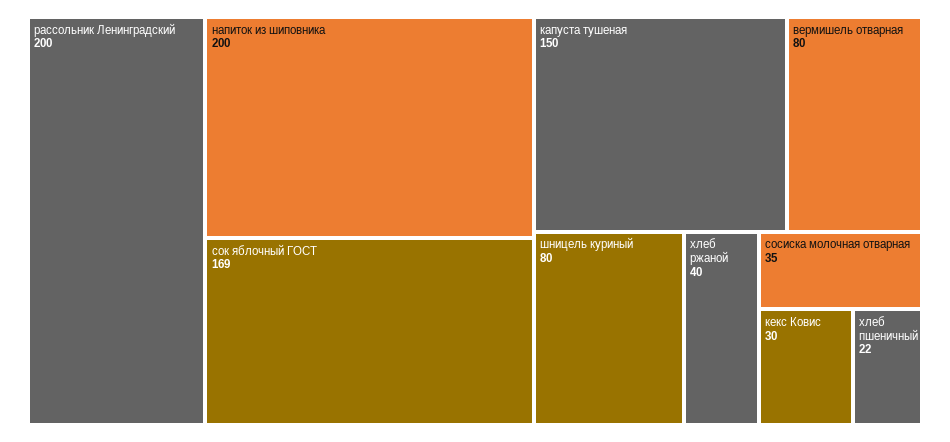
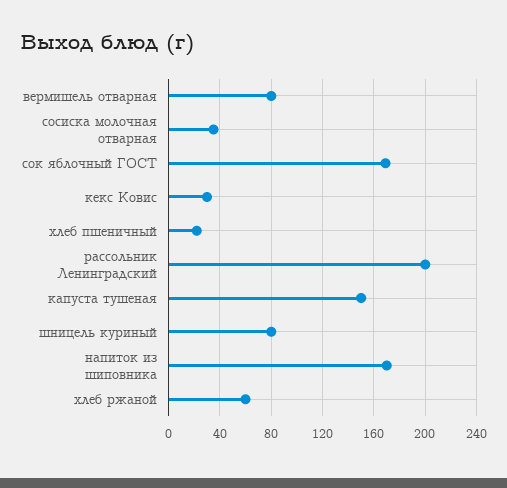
напиток из шиповника: 200 -> 170
хлеб ржаной: 40 -> 60

